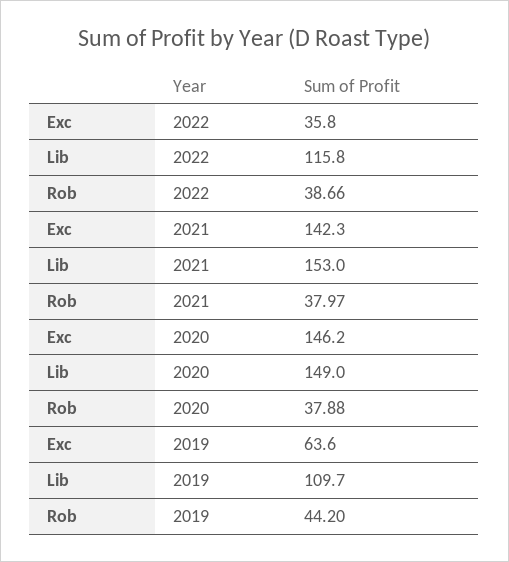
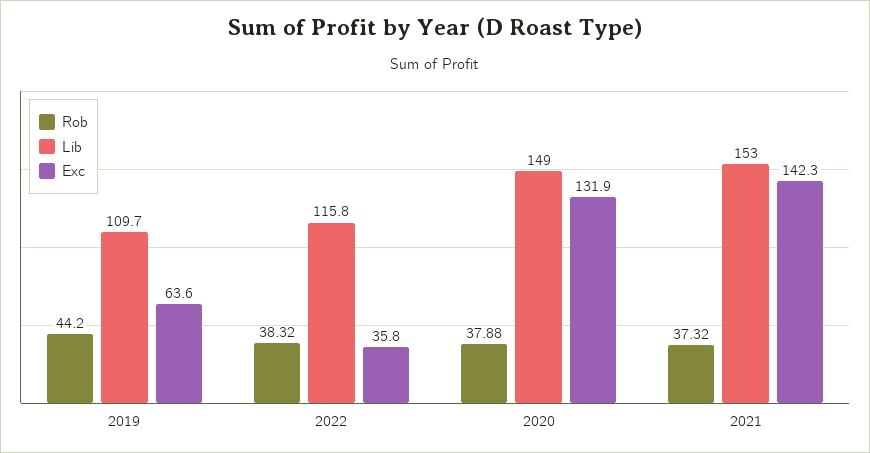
Rob, 2022: 38.66 -> 38.32
Rob, 2021: 37.97 -> 37.32
Exc, 2020: 146.2 -> 131.9

